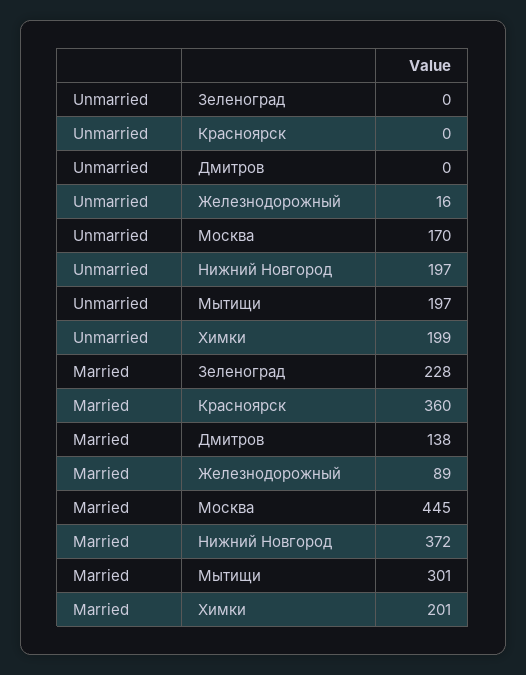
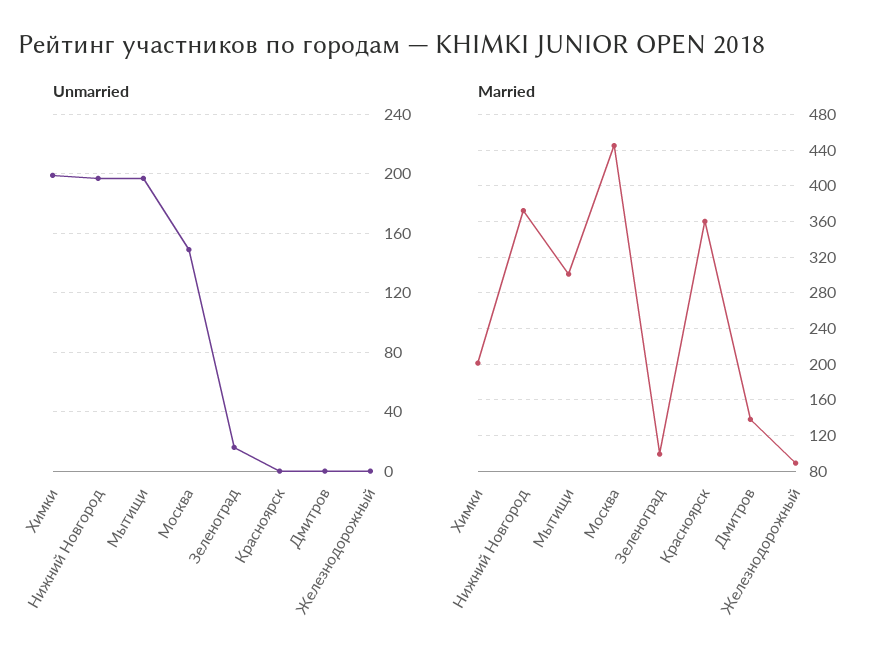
Unmarried, Зеленоград: 0 -> 15
Unmarried, Железнодорожный: 16 -> 0
Unmarried, Москва: 170 -> 150
Married, Зеленоград: 228 -> 100

